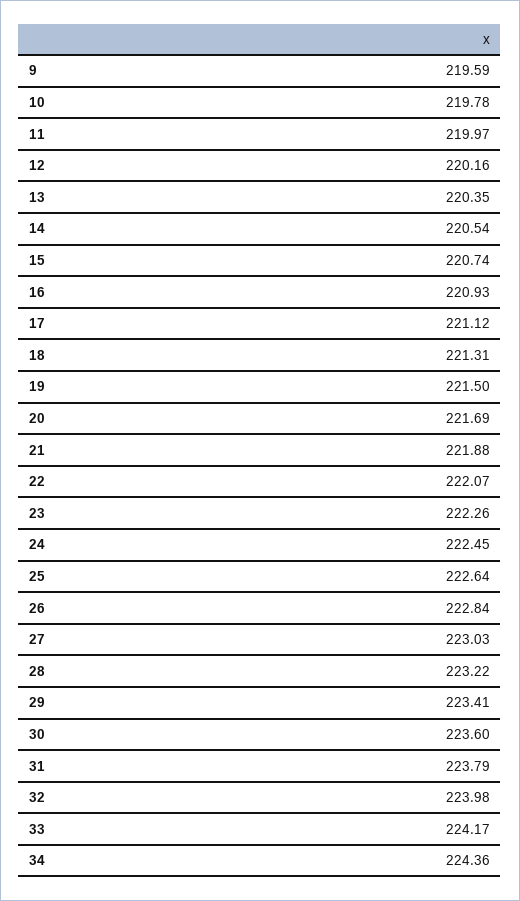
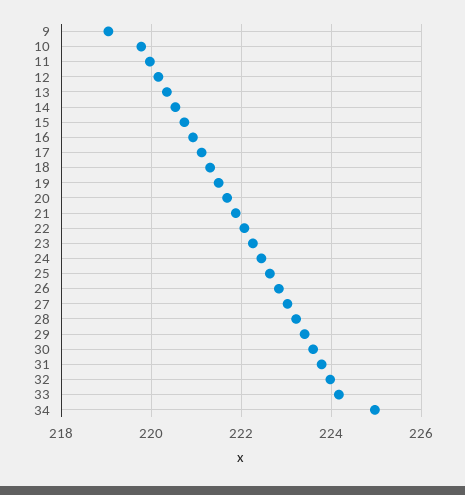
9: 219.59 -> 219
34: 224.36 -> 225

